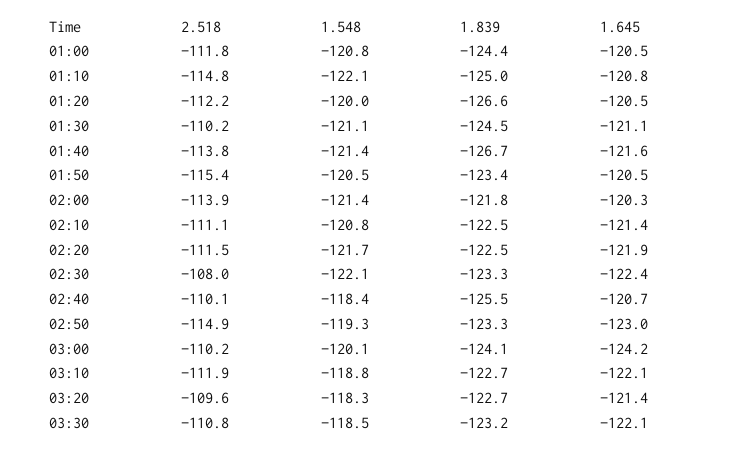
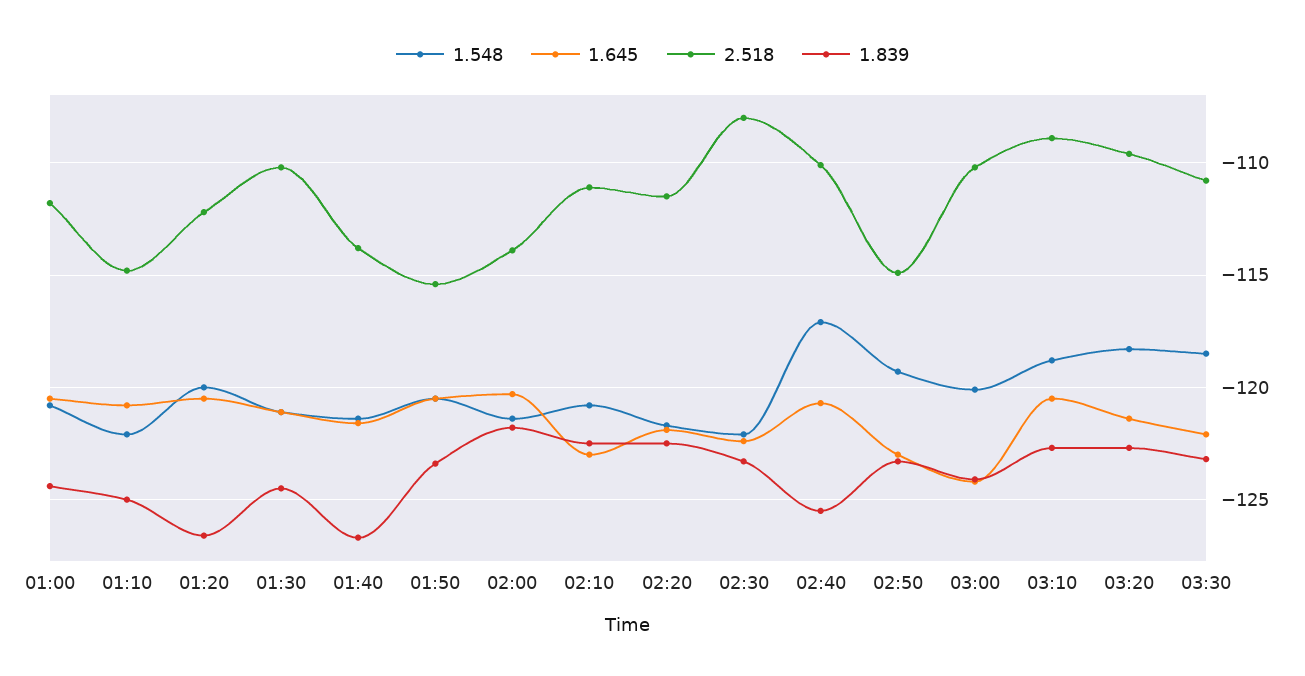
1.645, 02:10: -121.4 -> -123
1.548, 02:40: -118.4 -> -117
2.518, 03:10: -111.9 -> -109
1.645, 03:10: -122.1 -> -120.5

